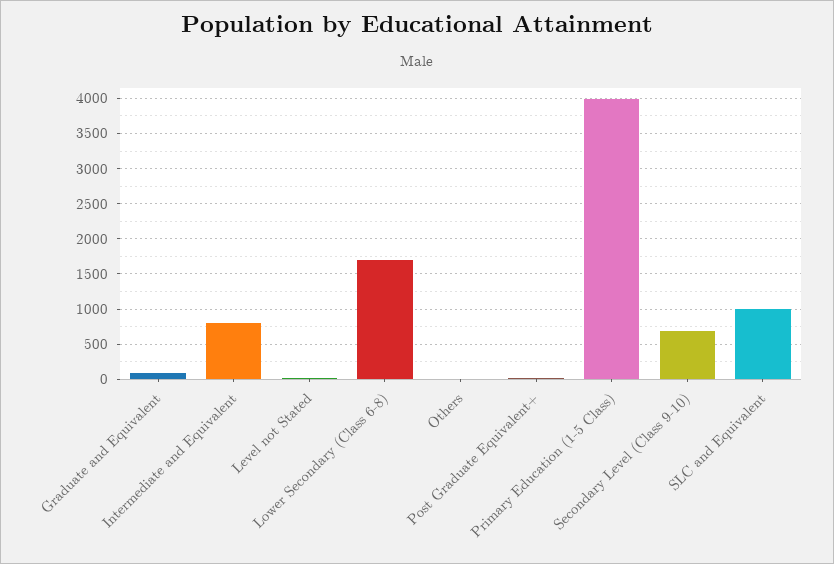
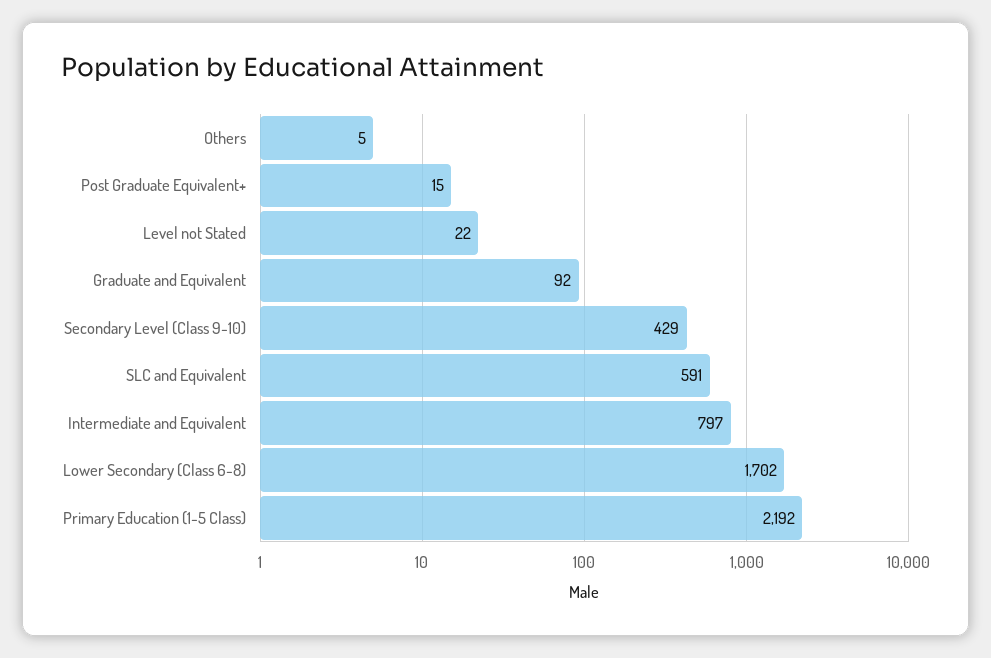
Primary Education (1-5 Class): 4000 -> 2192
Secondary Level (Class 9-10): 700 -> 429
SLC and Equivalent: 1000 -> 591

